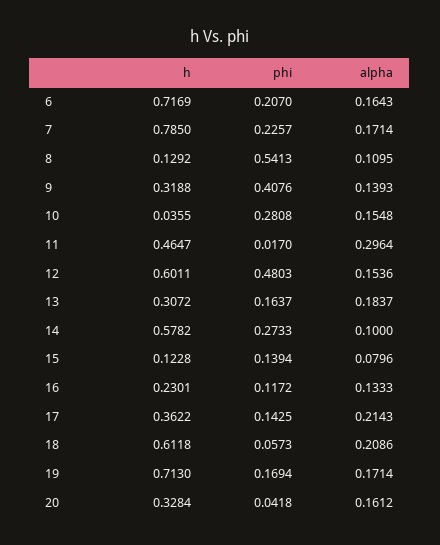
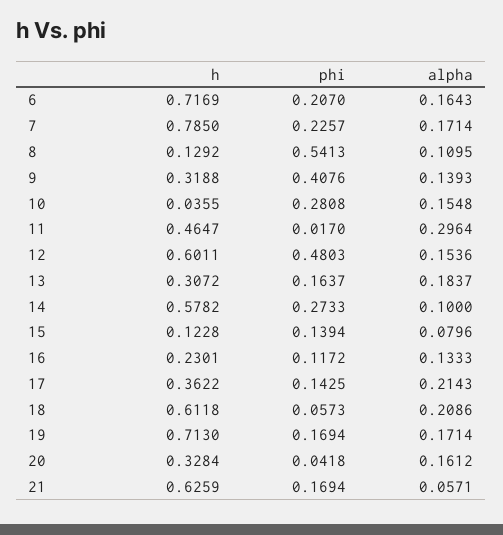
h, 21: none -> 0.6259
phi, 21: none -> 0.1694
alpha, 21: none -> 0.0571

